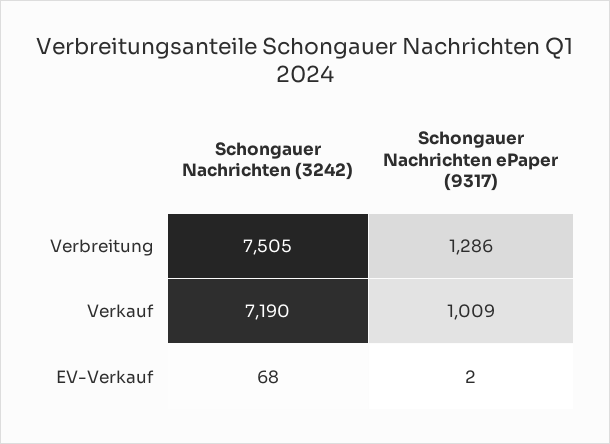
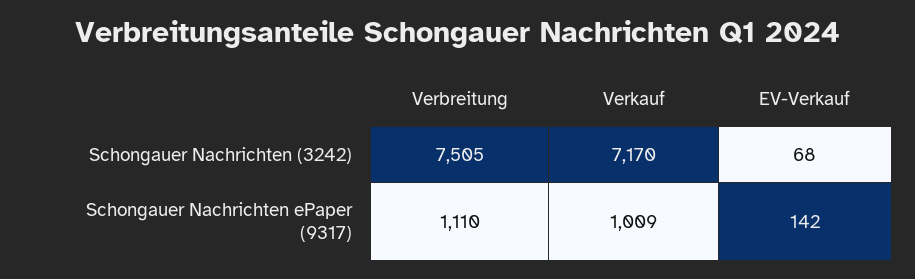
Schongauer Nachrichten ePaper (9317), Verbreitung: 1286 -> 1110
Schongauer Nachrichten (3242), Verkauf: 7190 -> 7170
Schongauer Nachrichten ePaper (9317), EV-Verkauf: 2 -> 142

